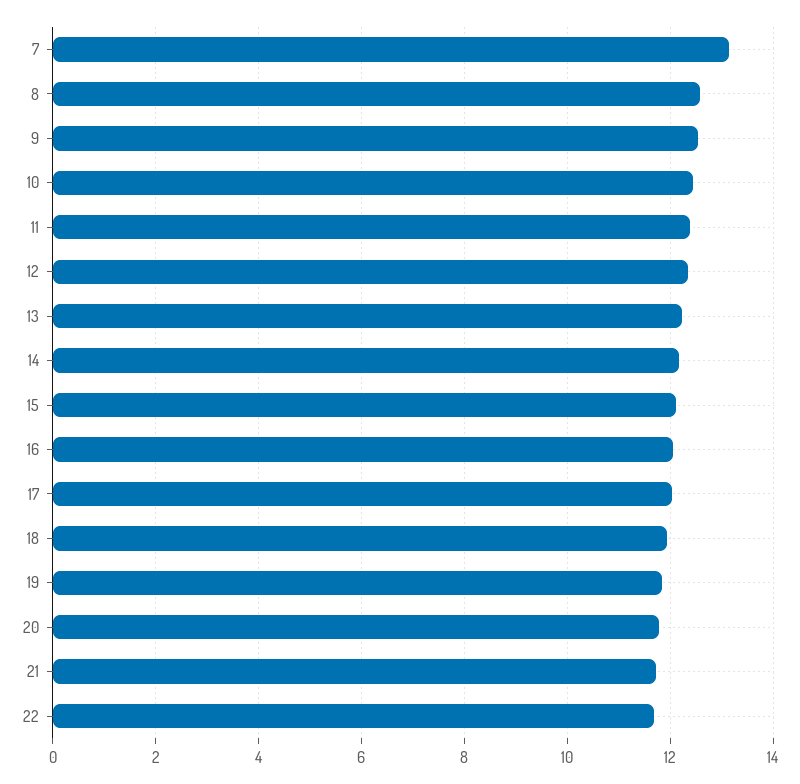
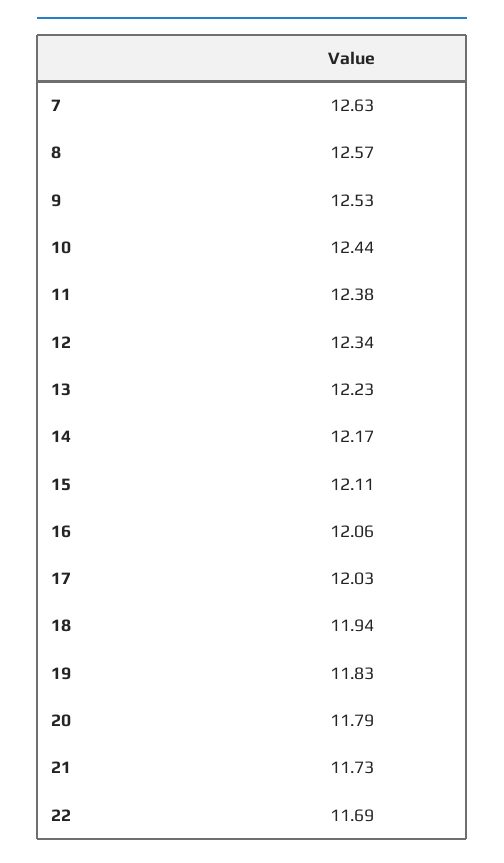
7: 13.2 -> 12.63

